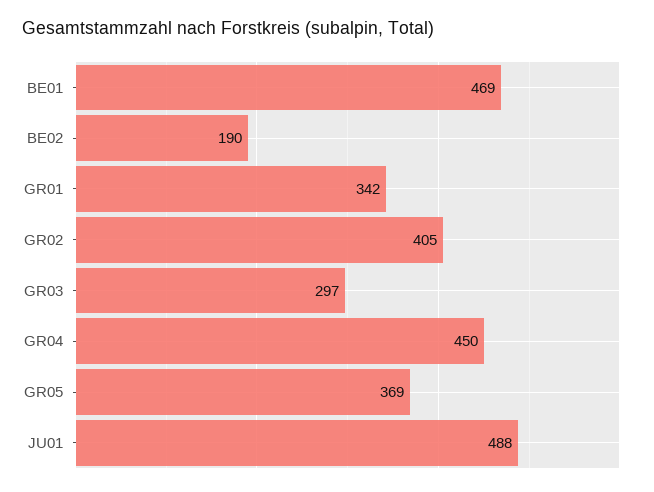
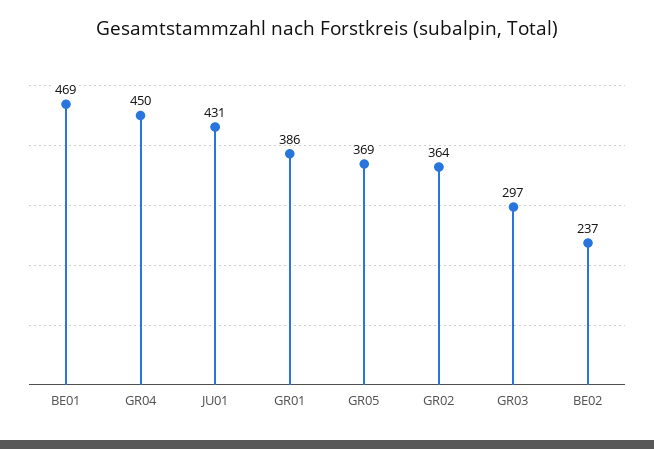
BE02: 190 -> 237
GR01: 342 -> 386
GR02: 405 -> 364
JU01: 488 -> 431

